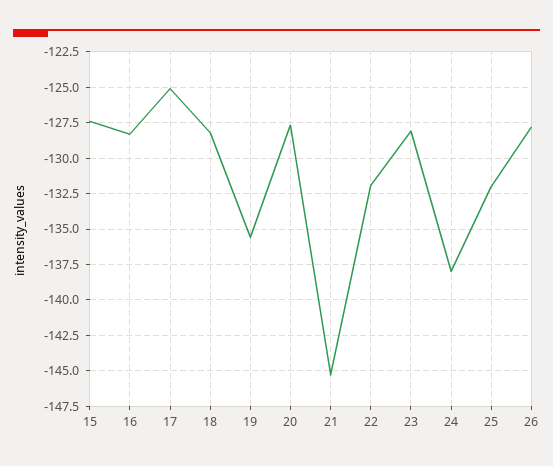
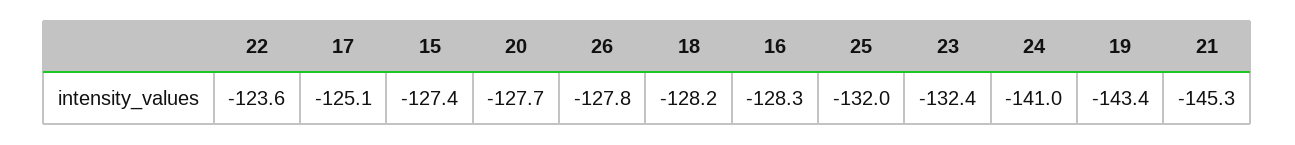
19: -135.5 -> -143.4
22: -132 -> -123.6
23: -128 -> -132.4
24: -138 -> -141

